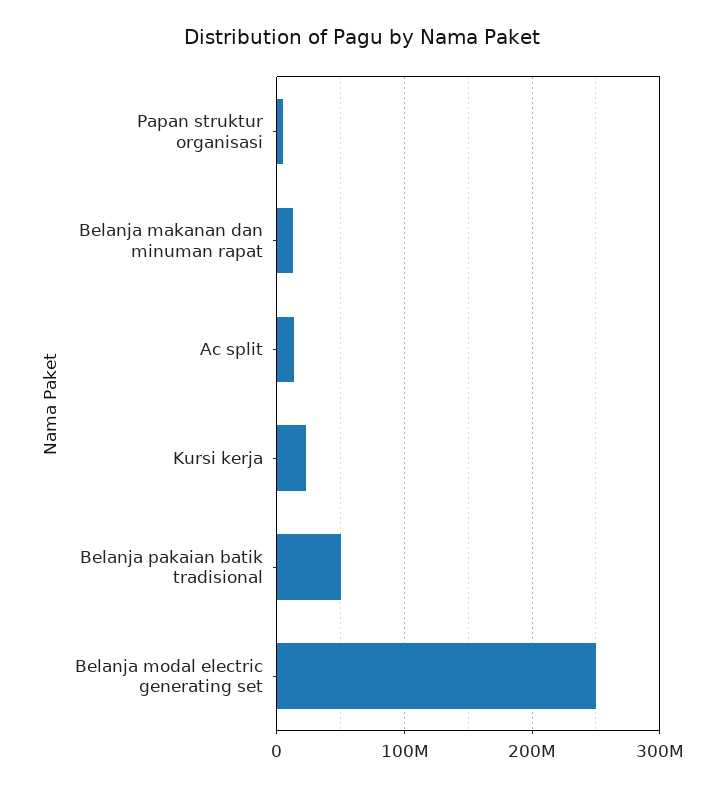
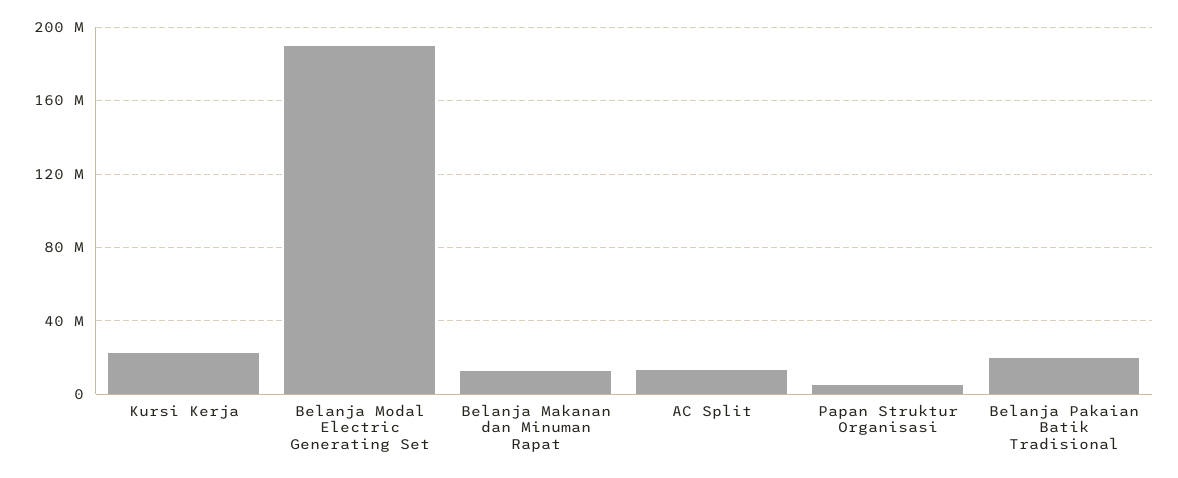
Belanja pakaian batik tradisional: 50000000 -> 20000000
Belanja modal electric generating set: 250000000 -> 190000000

